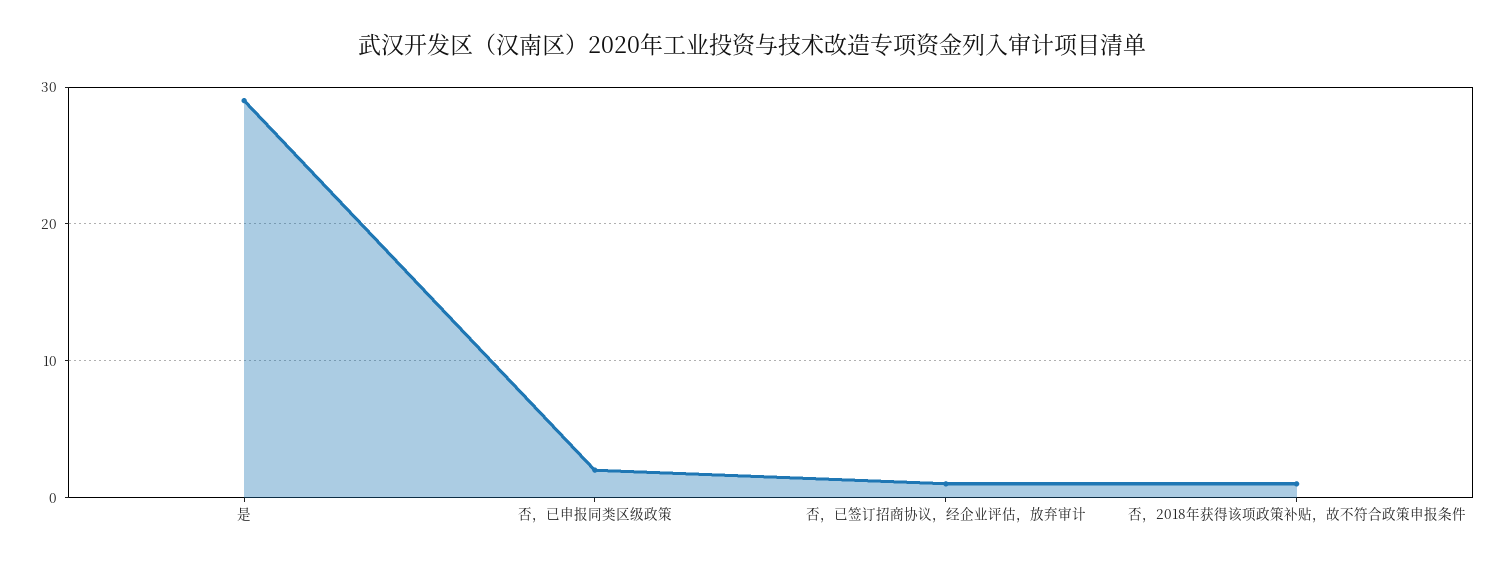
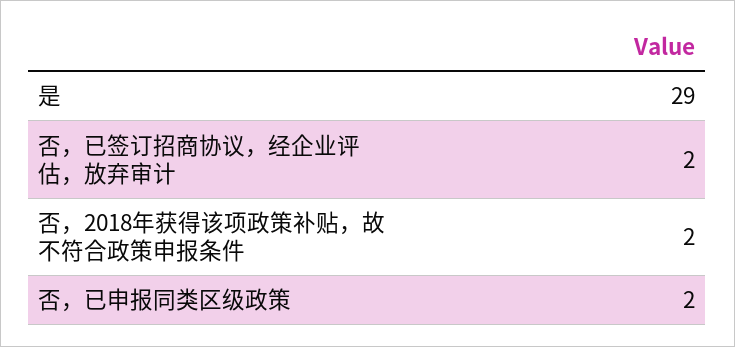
否，已签订招商协议，经企业评估，放弃审计: 1 -> 2
否，2018年获得该项政策补贴，故不符合政策申报条件: 1 -> 2

